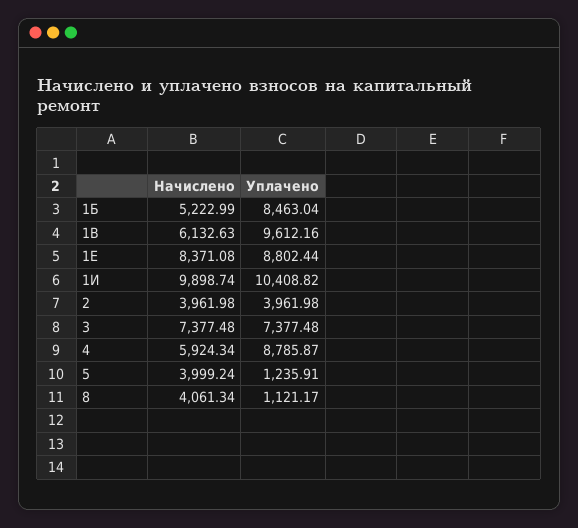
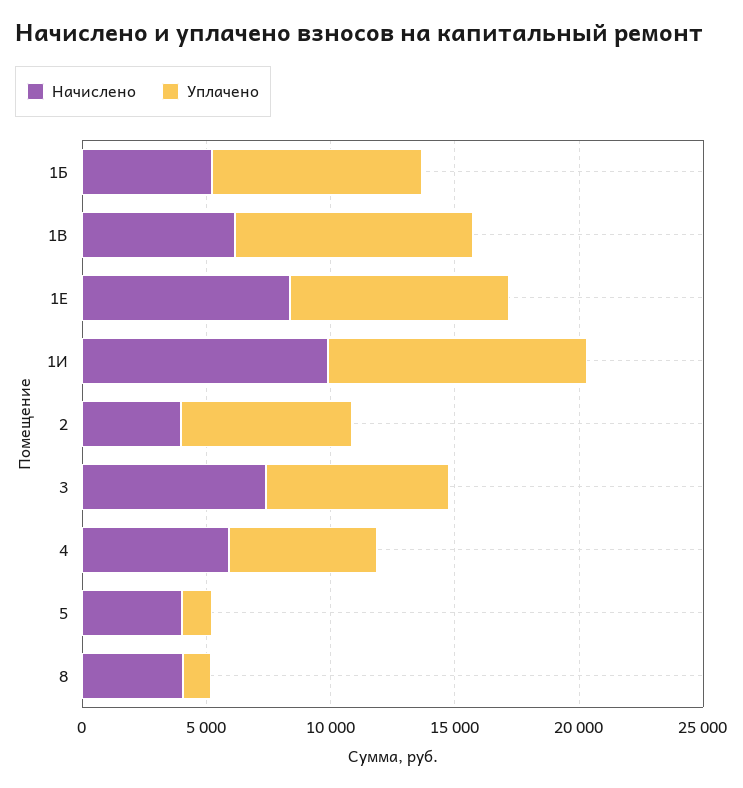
Уплачено, 2: 3961.98 -> 7000
Уплачено, 4: 8785.87 -> 6000

